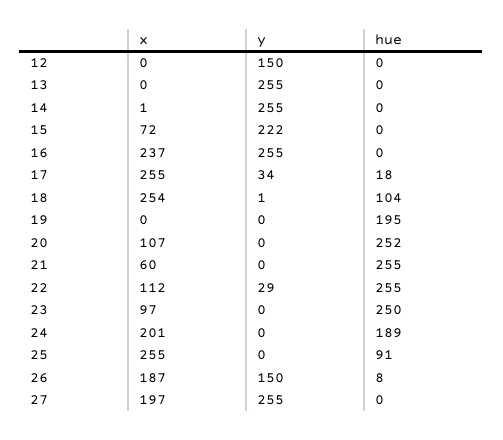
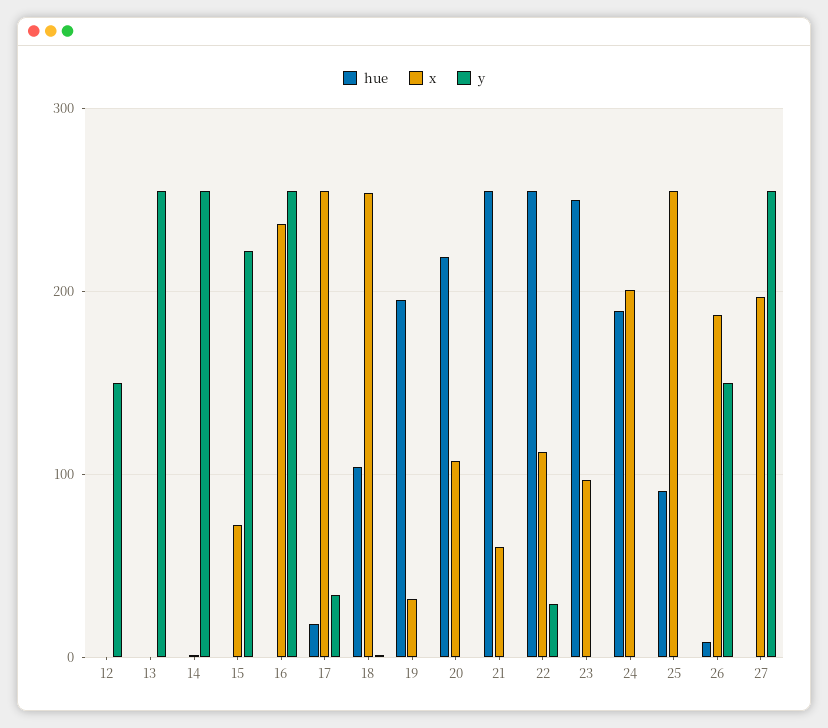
x, 19: 0 -> 30
hue, 20: 252 -> 220

